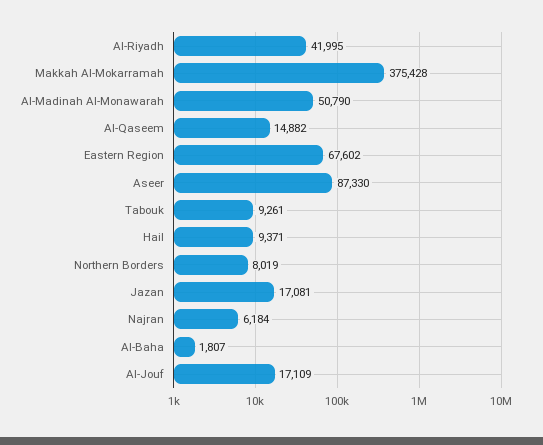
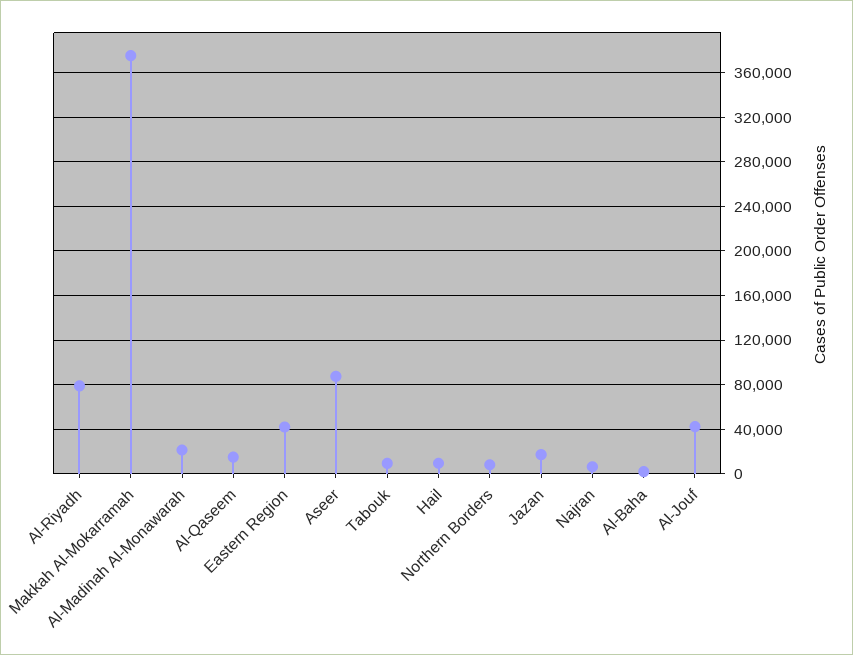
Al-Riyadh: 41995 -> 80000
Al-Madinah Al-Monawarah: 50790 -> 20000
Eastern Region: 67602 -> 40000
Al-Jouf: 17109 -> 40000

